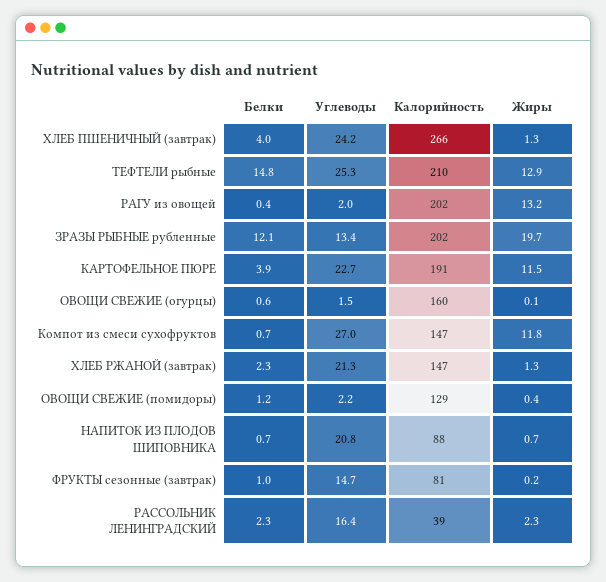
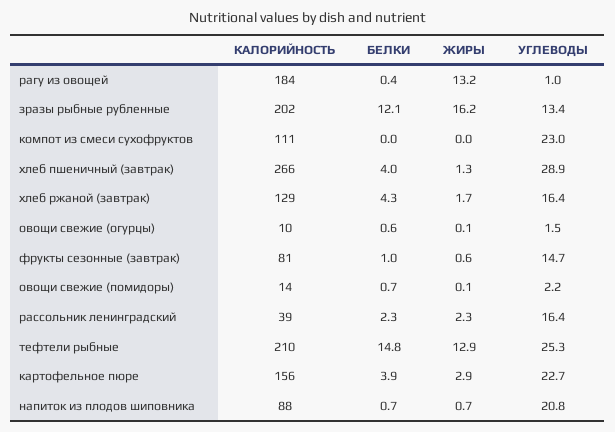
Углеводы, ХЛЕБ ПШЕНИЧНЫЙ (завтрак): 24.2 -> 28.9
Углеводы, РАГУ из овощей: 2 -> 1
Калорийность, РАГУ из овощей: 202 -> 184
Жиры, ЗРАЗЫ РЫБНЫЕ рубленные: 19.7 -> 16.2
Калорийность, КАРТОФЕЛЬНОЕ ПЮРЕ: 191 -> 156
Жиры, КАРТОФЕЛЬНОЕ ПЮРЕ: 11.5 -> 2.9
Калорийность, ОВОЩИ СВЕЖИЕ (огурцы): 160 -> 10
Белки, Компот из смеси сухофруктов: 0.7 -> 0
Углеводы, Компот из смеси сухофруктов: 27 -> 23
Калорийность, Компот из смеси сухофруктов: 147 -> 111
Жиры, Компот из смеси сухофруктов: 11.8 -> 0
Белки, ХЛЕБ РЖАНОЙ (завтрак): 2.3 -> 4.3
Углеводы, ХЛЕБ РЖАНОЙ (завтрак): 21.3 -> 16.4
Калорийность, ХЛЕБ РЖАНОЙ (завтрак): 147 -> 129
Жиры, ХЛЕБ РЖАНОЙ (завтрак): 1.3 -> 1.7
Белки, ОВОЩИ СВЕЖИЕ (помидоры): 1.2 -> 0.7
Калорийность, ОВОЩИ СВЕЖИЕ (помидоры): 129 -> 14
Жиры, ОВОЩИ СВЕЖИЕ (помидоры): 0.4 -> 0.1
Жиры, ФРУКТЫ сезонные (завтрак): 0.2 -> 0.6

